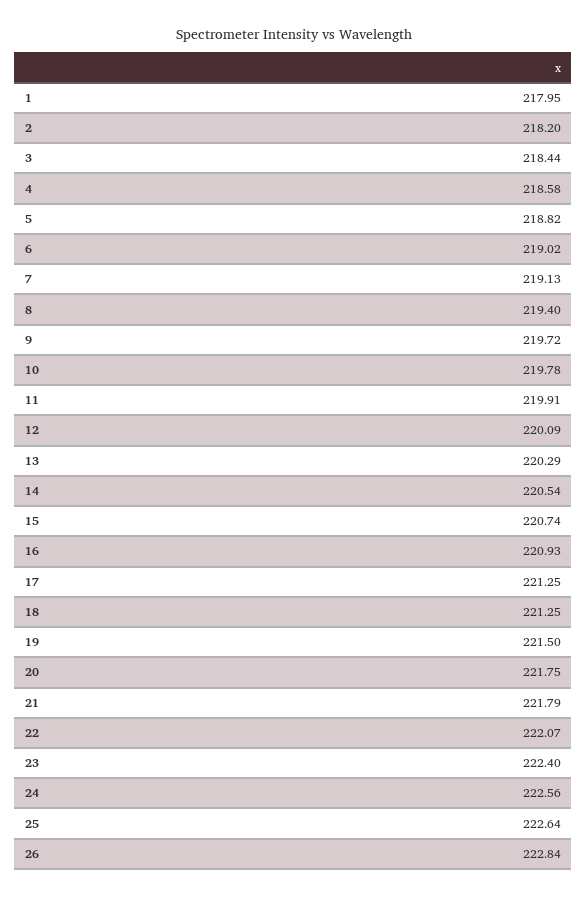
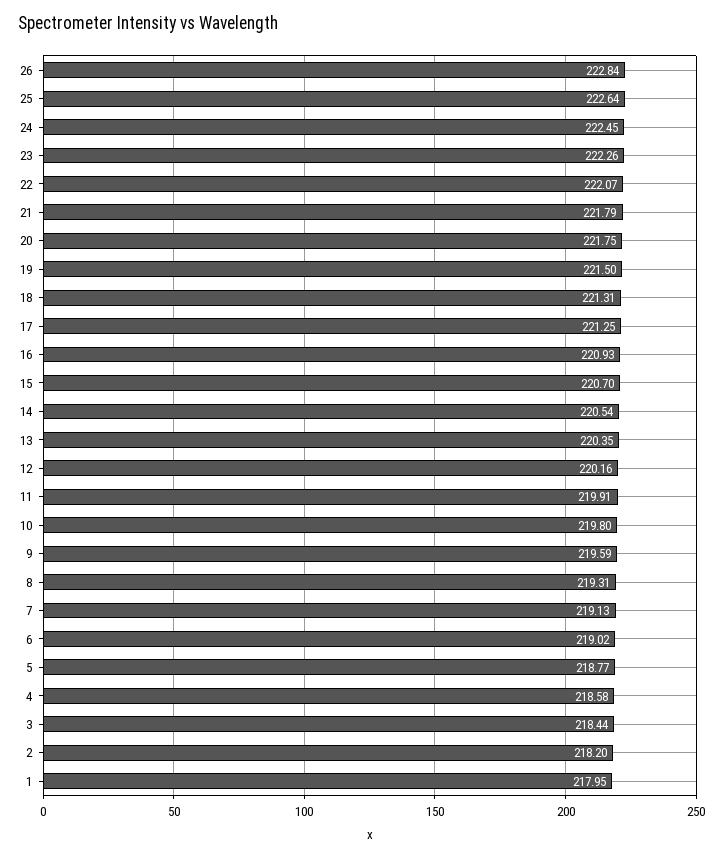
5: 218.82 -> 218.77
8: 219.4 -> 219.31
9: 219.72 -> 219.59
10: 219.78 -> 219.8
12: 220.09 -> 220.16
13: 220.29 -> 220.35
15: 220.74 -> 220.7
18: 221.25 -> 221.31
23: 222.4 -> 222.26
24: 222.56 -> 222.45

